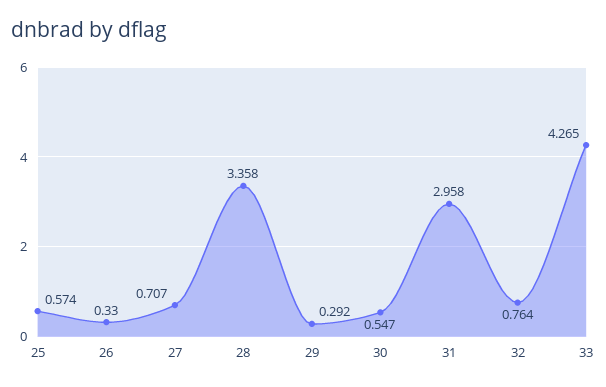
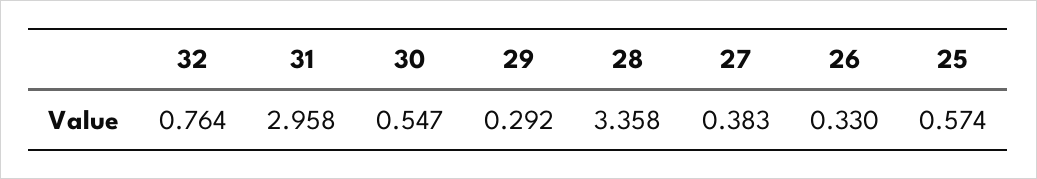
27: 0.707 -> 0.383
33: 4.265 -> none

